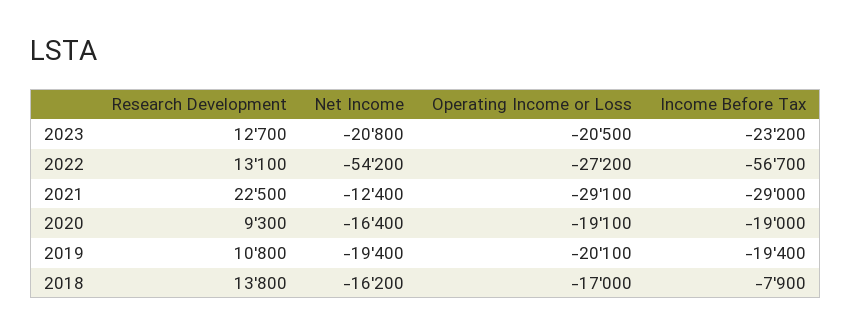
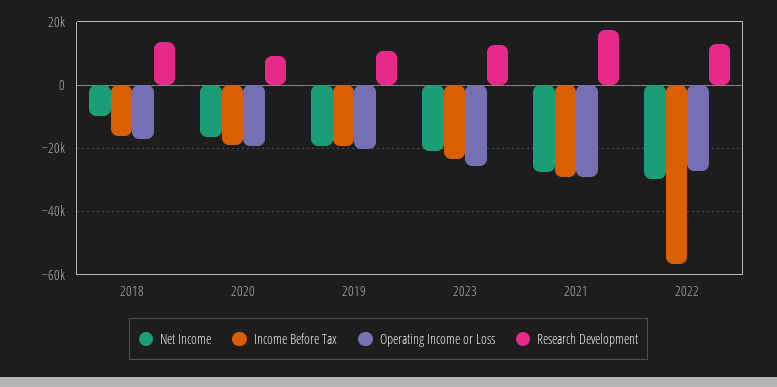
Operating Income or Loss, 2023: -20500 -> -26000
Net Income, 2022: -54200 -> -30000
Research Development, 2021: 22500 -> 18000
Net Income, 2021: -12400 -> -28000
Net Income, 2018: -16200 -> -10000
Income Before Tax, 2018: -7900 -> -16000

